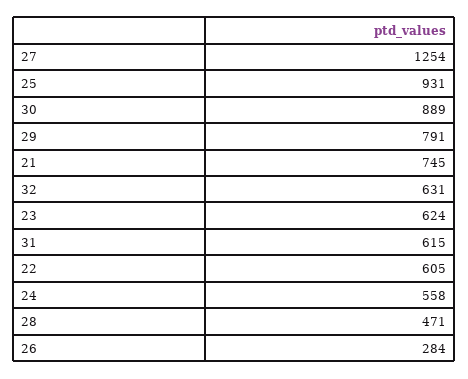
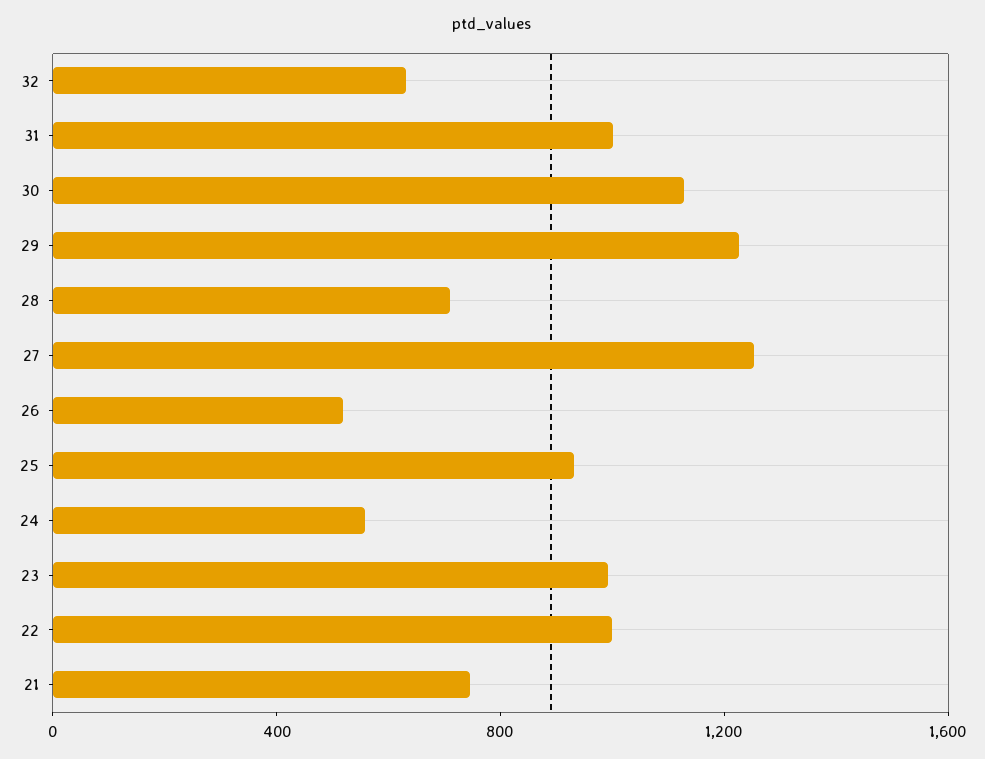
30: 889 -> 1100
29: 791 -> 1200
23: 624 -> 1000
31: 615 -> 1000
22: 605 -> 1000
28: 471 -> 700
26: 284 -> 500

